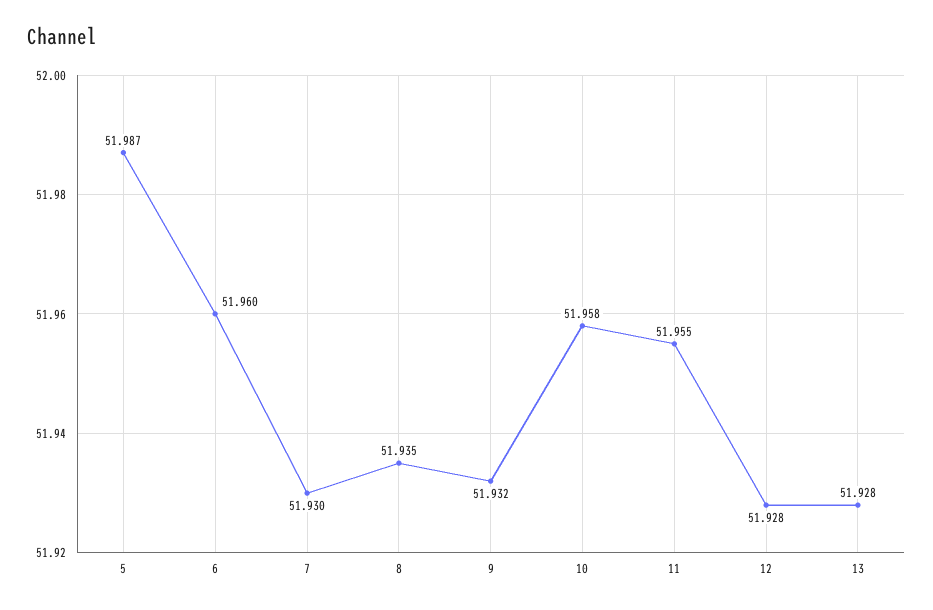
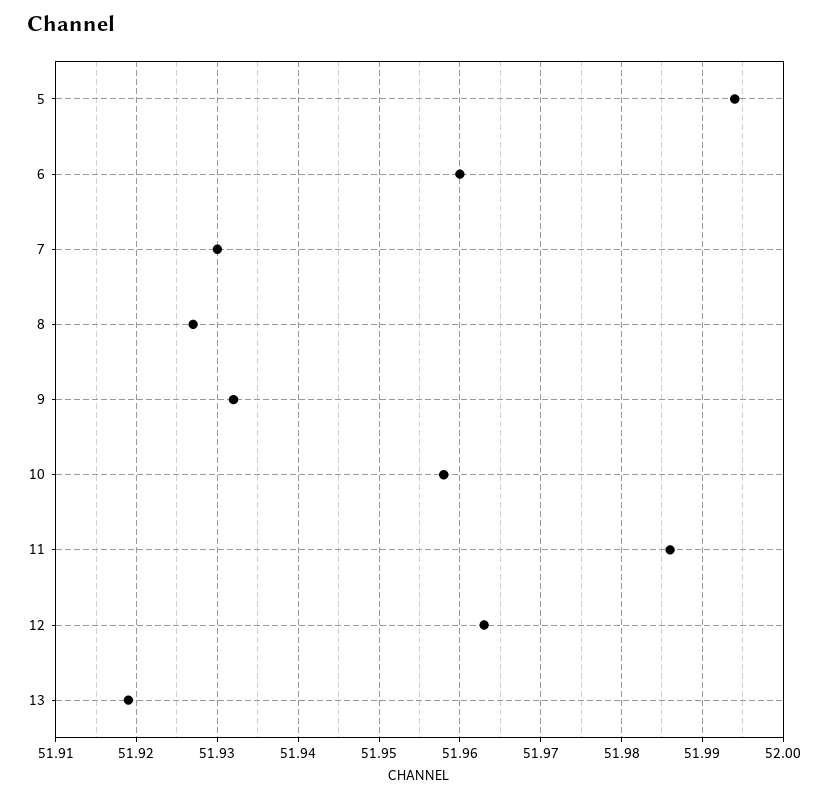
5: 51.987 -> 51.994
8: 51.935 -> 51.927
11: 51.955 -> 51.986
12: 51.928 -> 51.963
13: 51.928 -> 51.919

